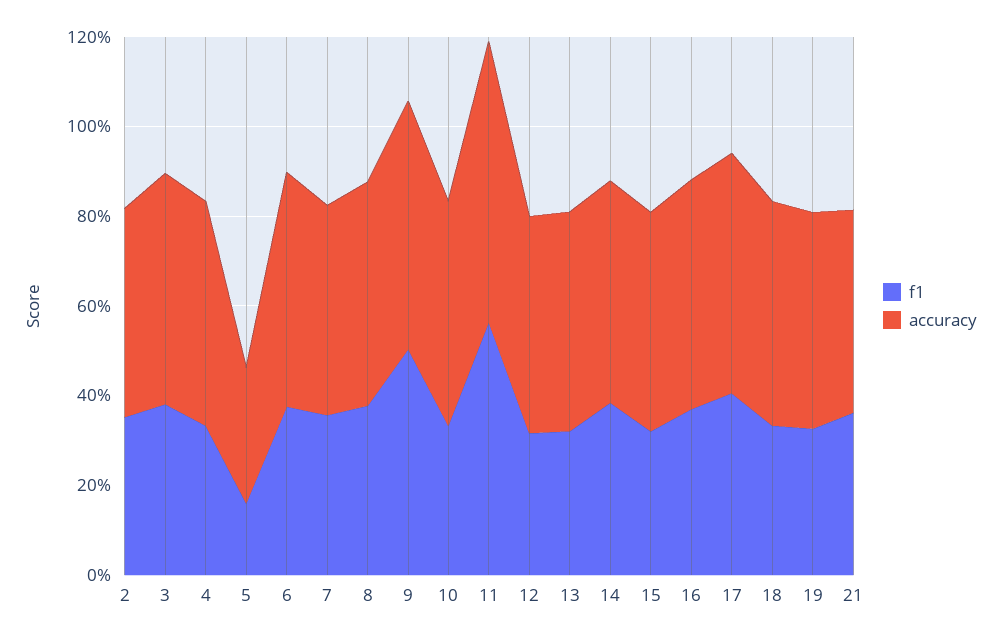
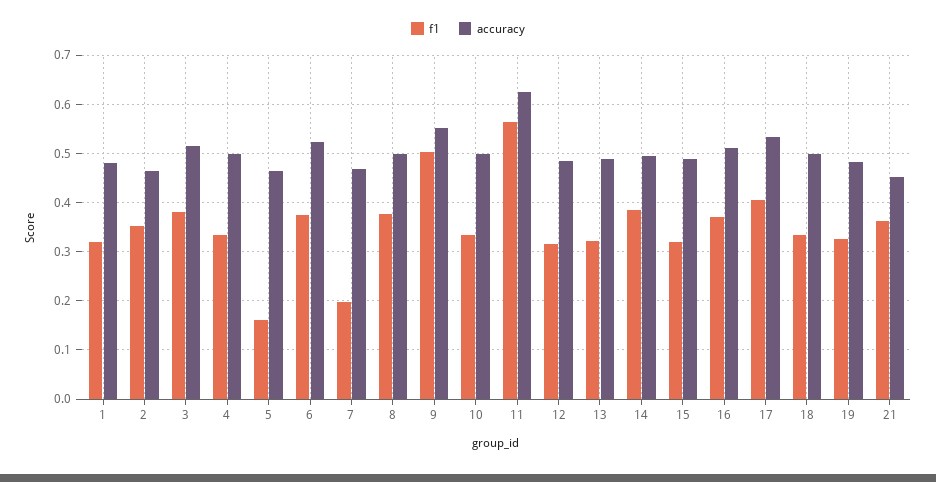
accuracy, 5: 0.3 -> 0.46
f1, 7: 0.35 -> 0.2
f1, 1: none -> 0.32
accuracy, 1: none -> 0.48

